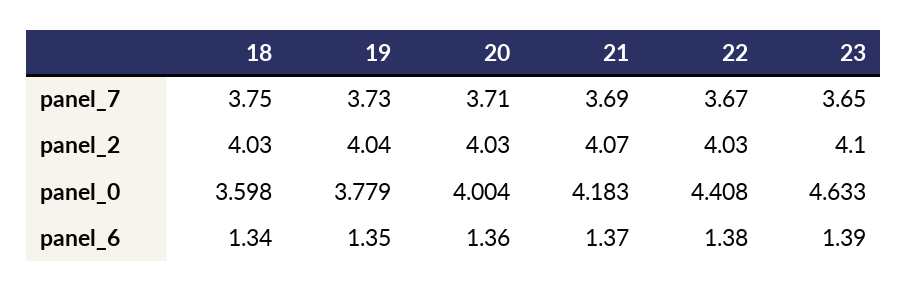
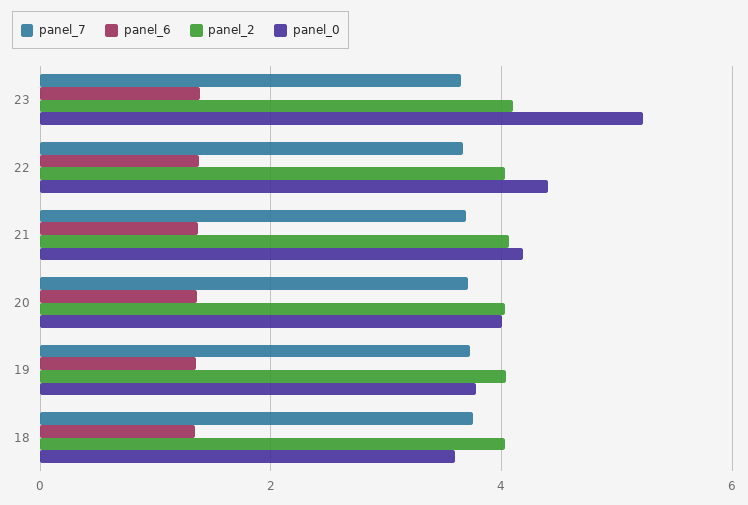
panel_0, 23: 4.633 -> 5.2

